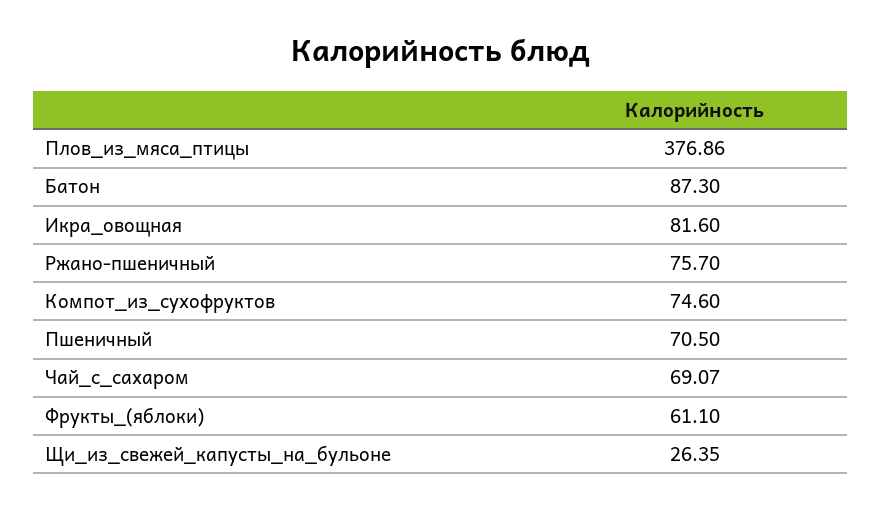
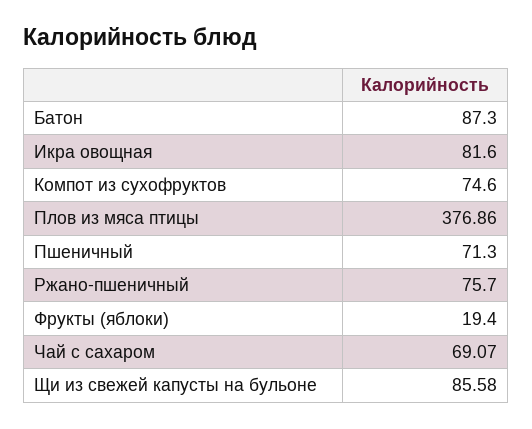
Пшеничный: 70.5 -> 71.3
Фрукты_(яблоки): 61.1 -> 19.4
Щи_из_свежей_капусты_на_бульоне: 26.35 -> 85.58

